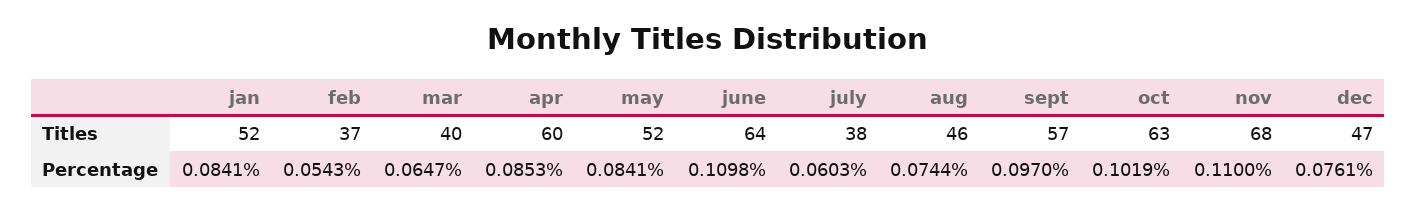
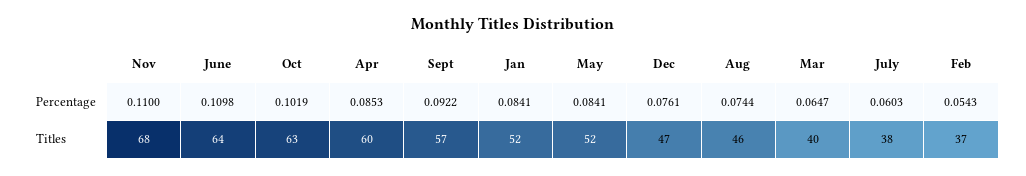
sept, Percentage: 0.097 -> 0.0922

